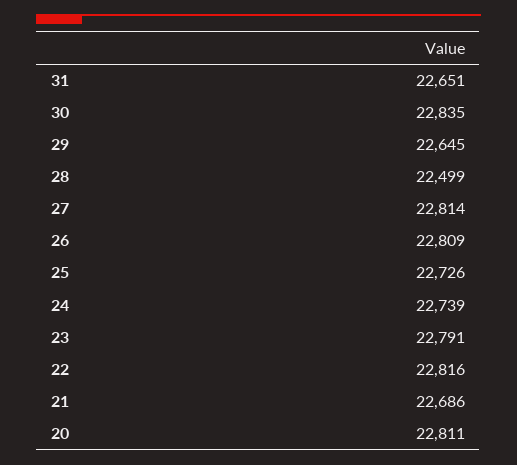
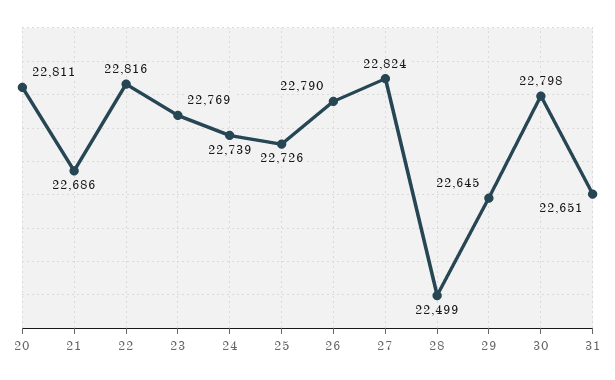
30: 22835 -> 22798
27: 22814 -> 22824
26: 22809 -> 22790
23: 22791 -> 22769

